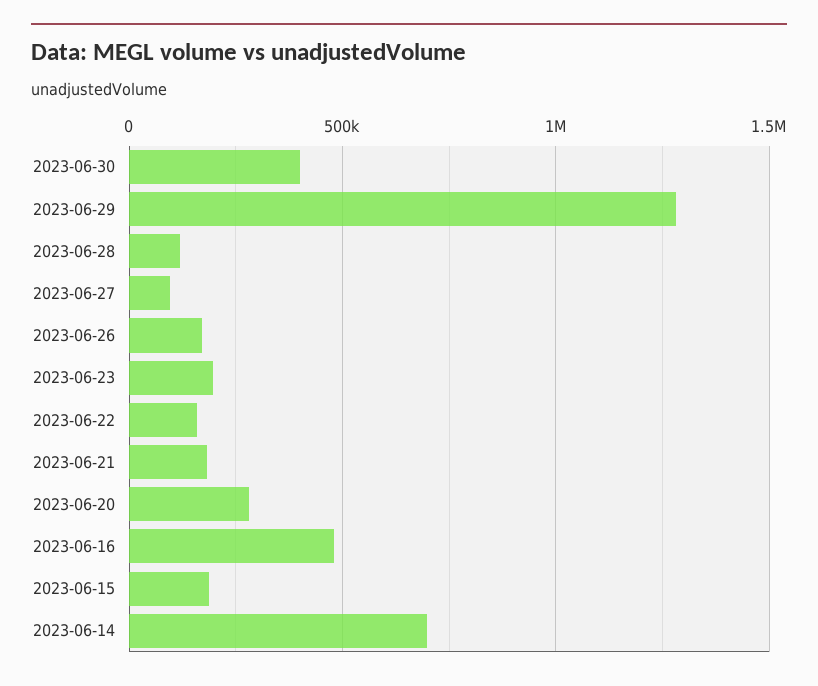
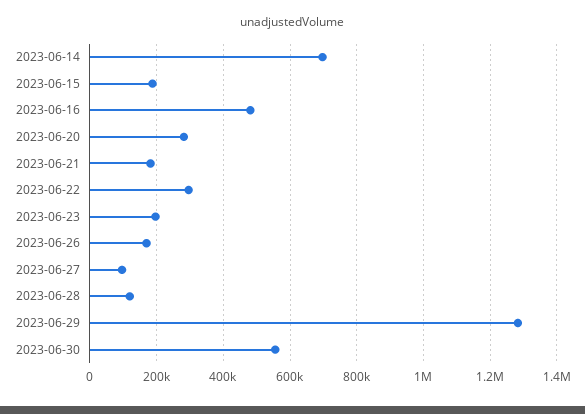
2023-06-30: 400000 -> 560000
2023-06-22: 150000 -> 300000

